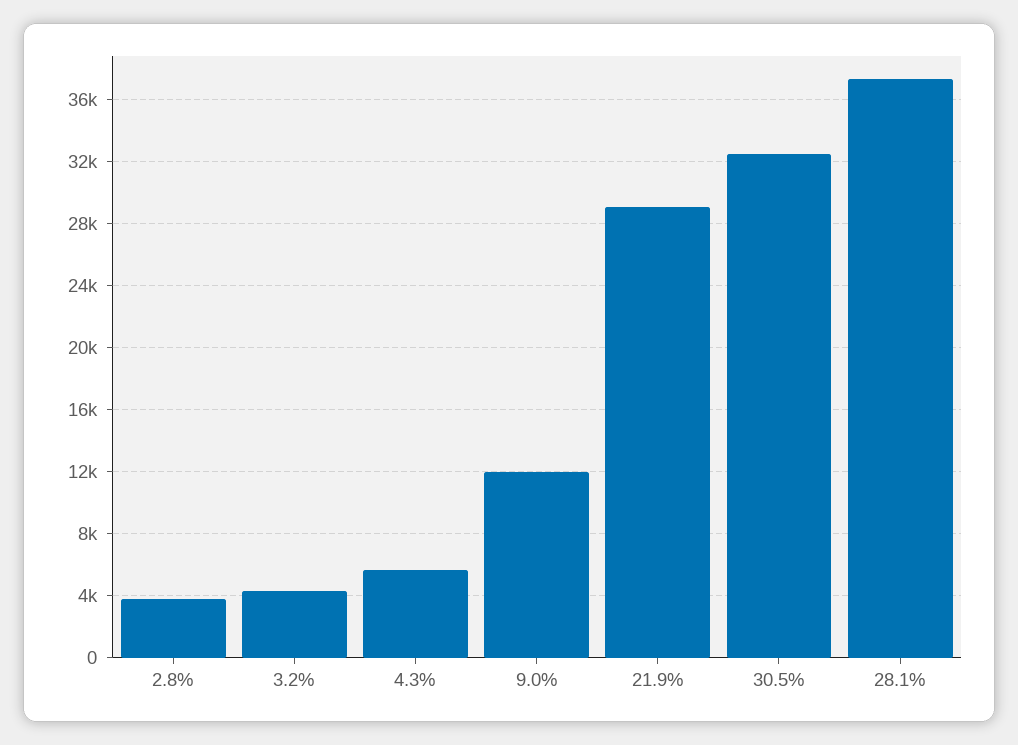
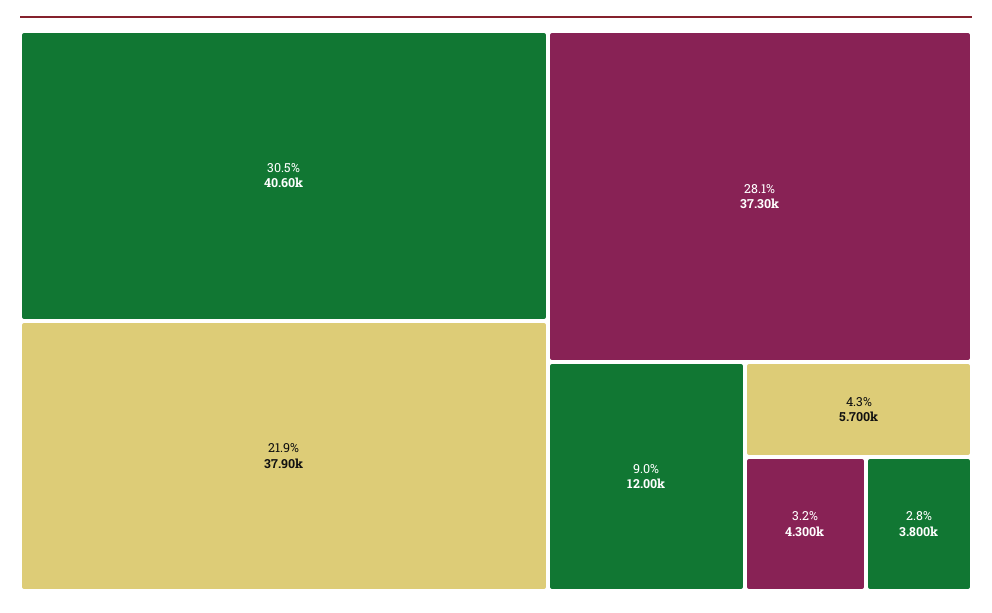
21.9%: 29000 -> 37900
30.5%: 32500 -> 40600

